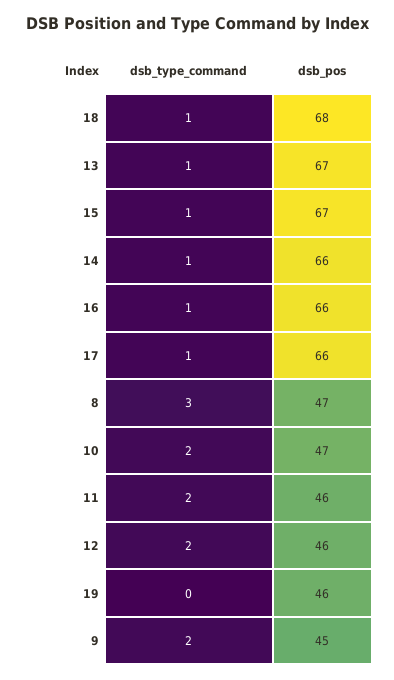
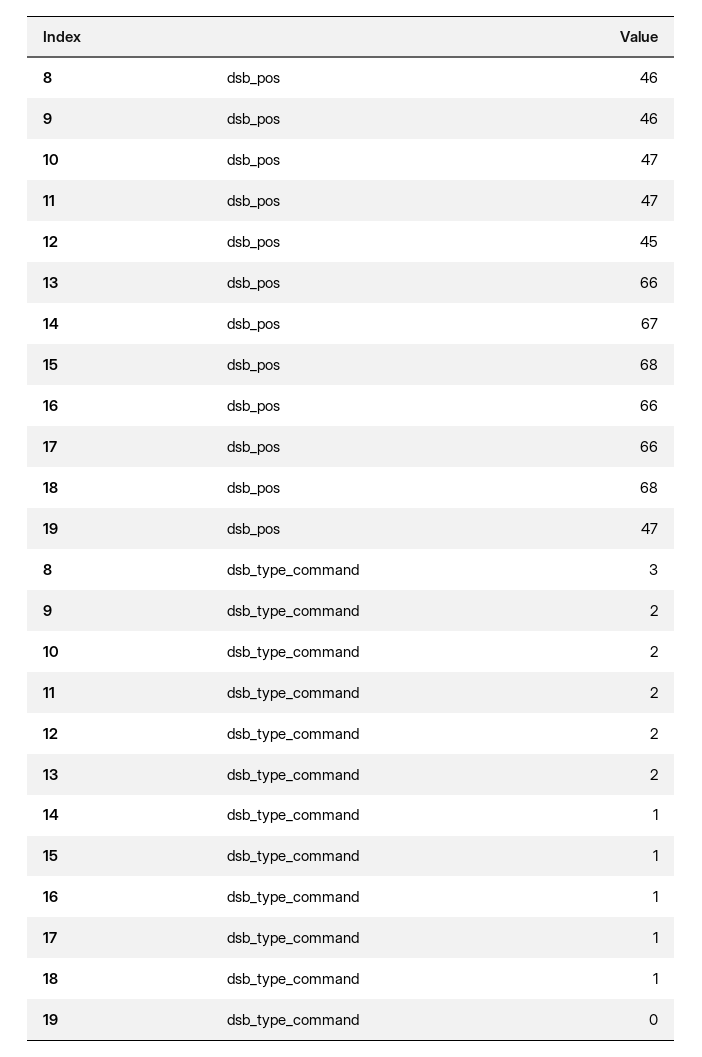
dsb_type_command, 13: 1 -> 2
dsb_pos, 13: 67 -> 66
dsb_pos, 15: 67 -> 68
dsb_pos, 14: 66 -> 67
dsb_pos, 8: 47 -> 46
dsb_pos, 11: 46 -> 47
dsb_pos, 12: 46 -> 45
dsb_pos, 19: 46 -> 47
dsb_pos, 9: 45 -> 46

